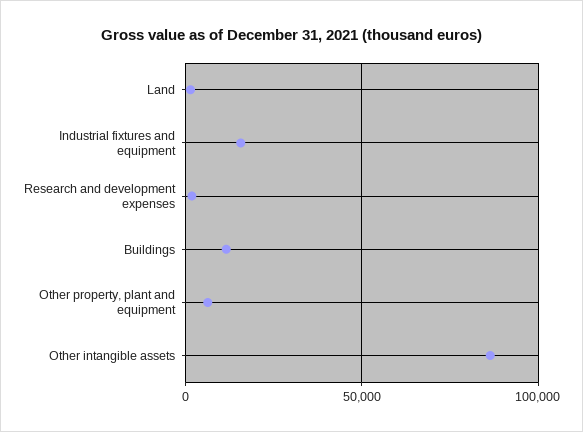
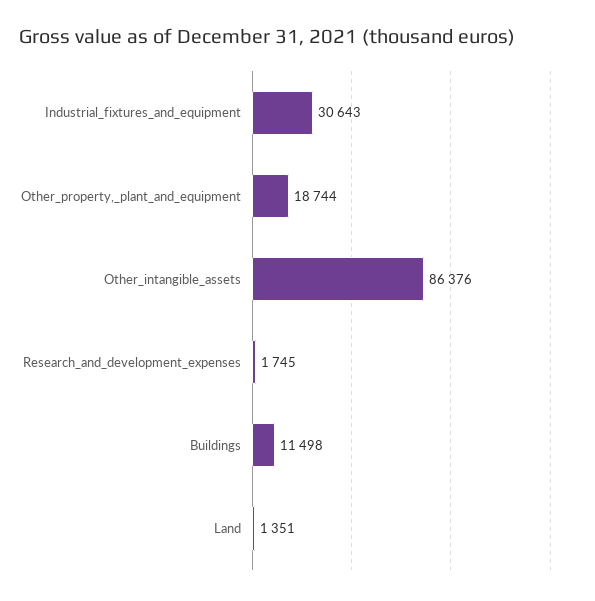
Industrial fixtures and equipment: 15000 -> 30643
Other property, plant and equipment: 5000 -> 18744

